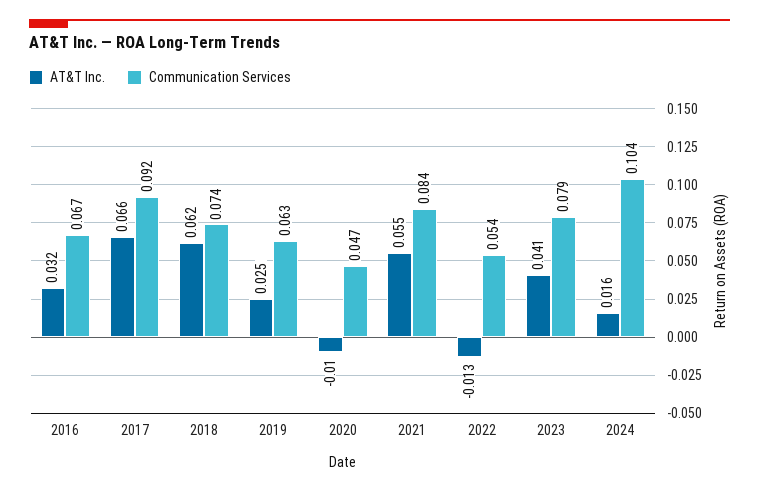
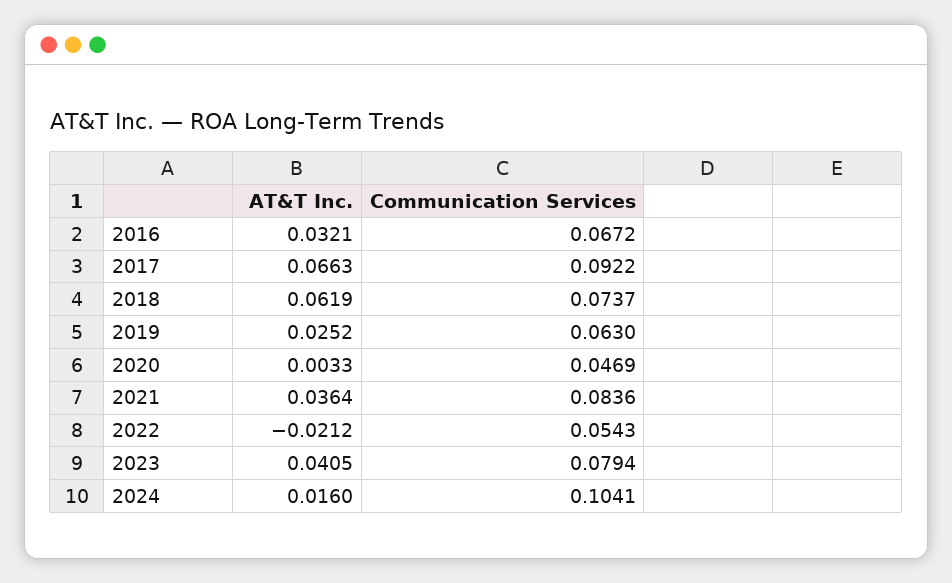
AT&T Inc., 2020: -0.01 -> 0.0033
AT&T Inc., 2021: 0.055 -> 0.0364
AT&T Inc., 2022: -0.013 -> -0.0212

